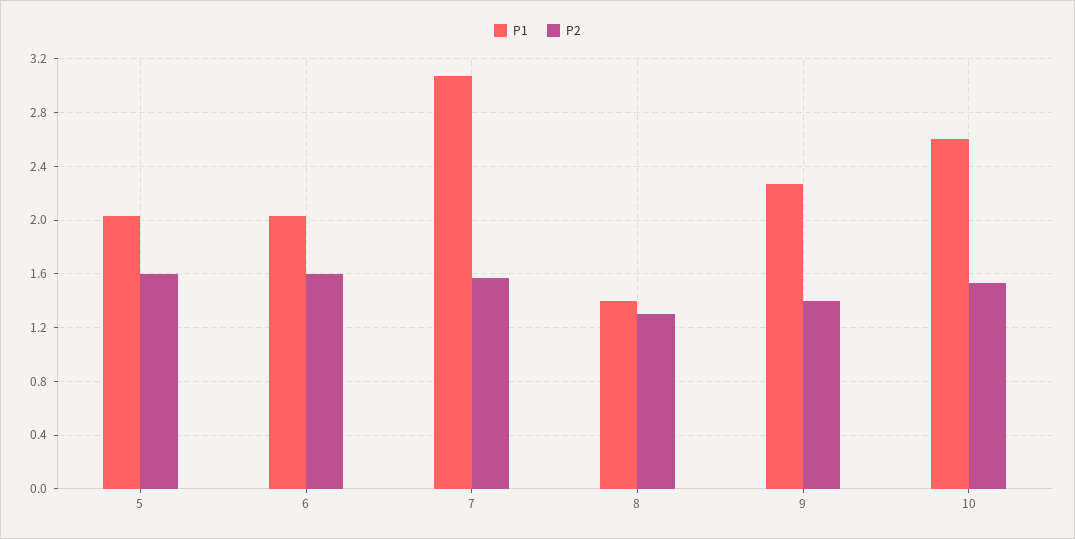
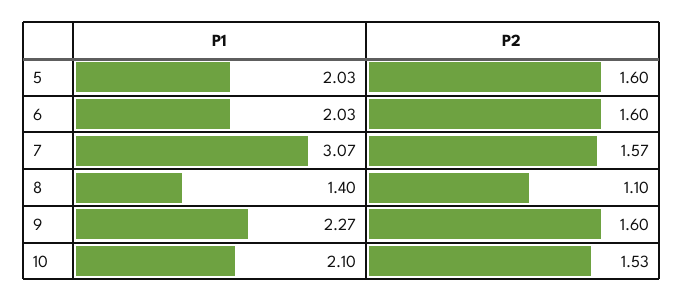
P2, 8: 1.3 -> 1.1
P2, 9: 1.4 -> 1.6
P1, 10: 2.6 -> 2.1

